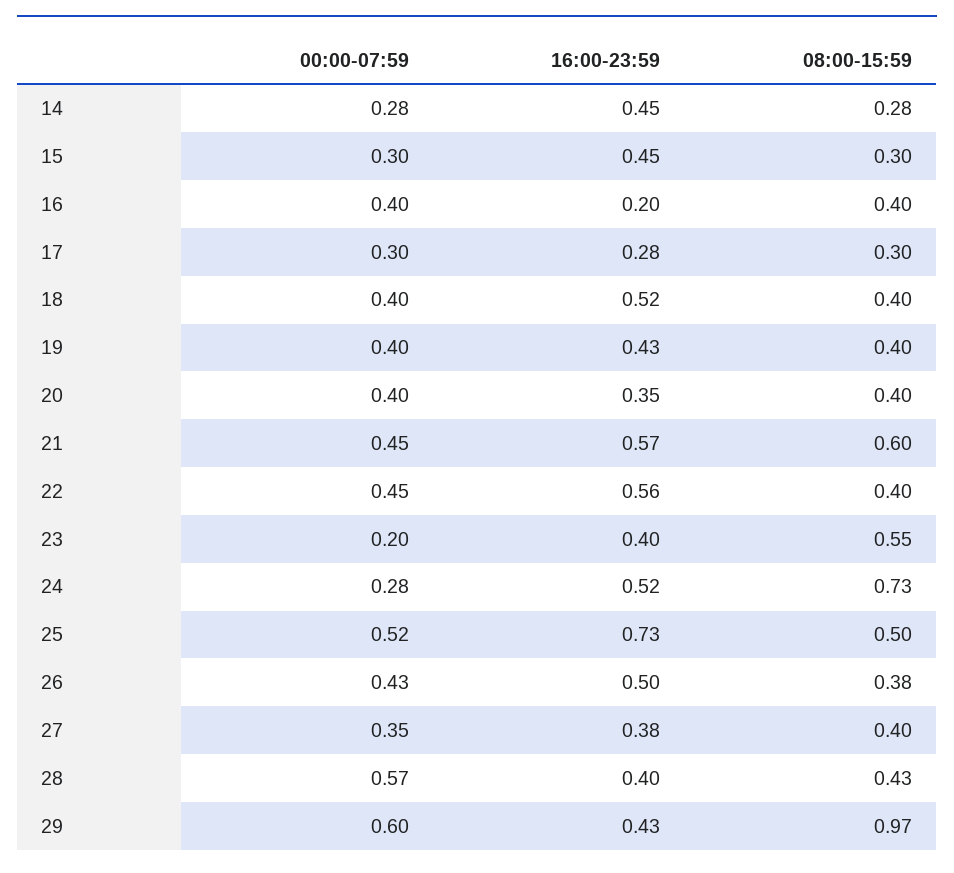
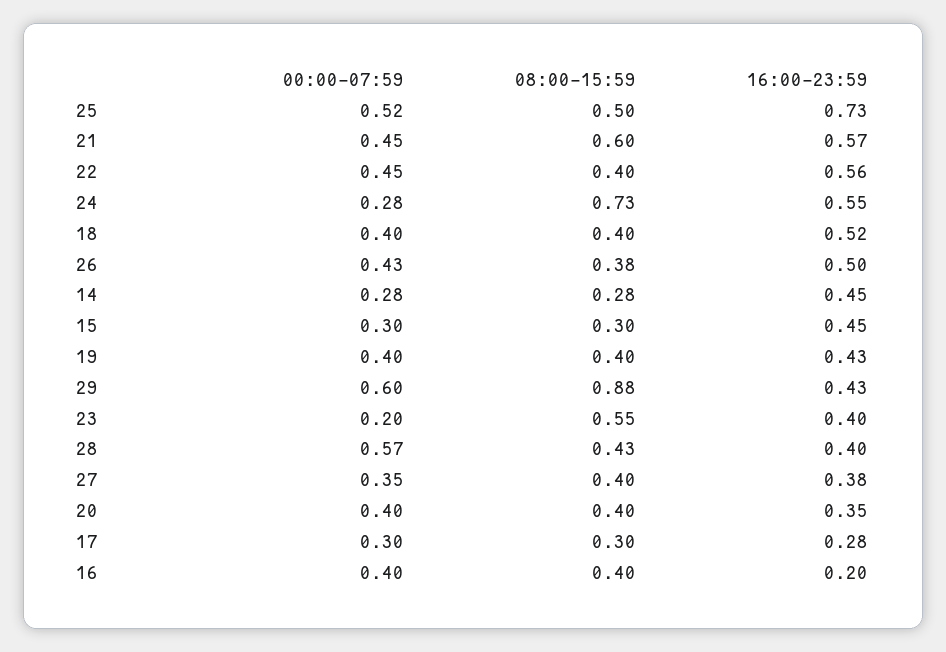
16:00-23:59, 24: 0.52 -> 0.55
08:00-15:59, 29: 0.97 -> 0.88

